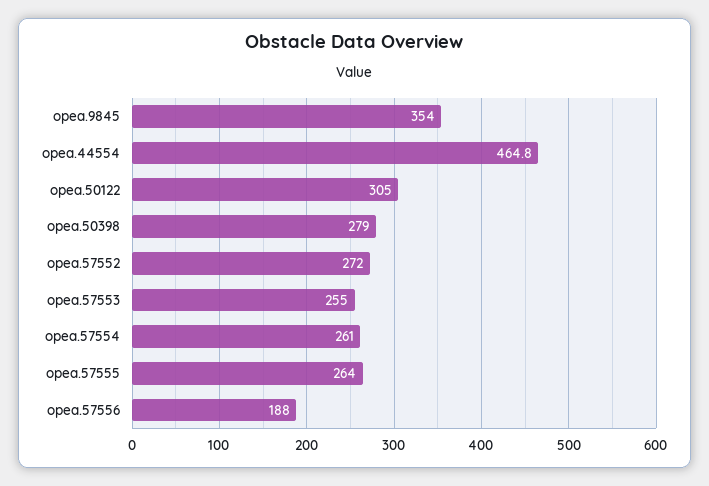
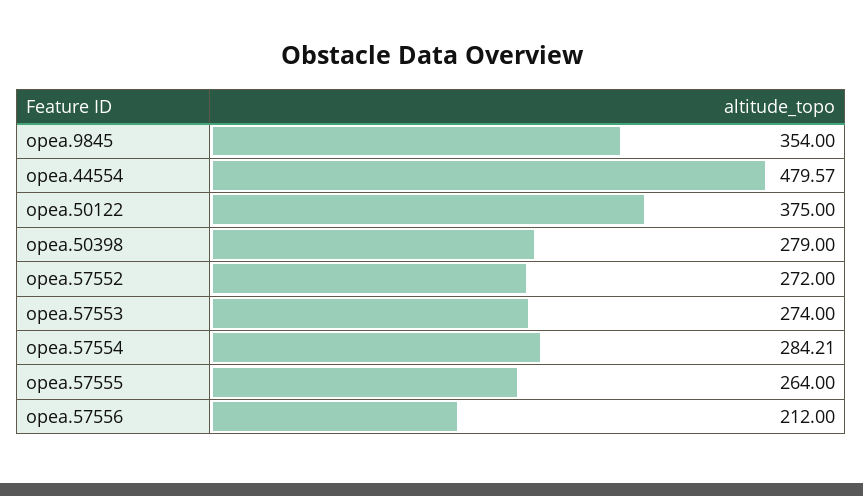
opea.44554: 464.8 -> 479.57
opea.50122: 305 -> 375
opea.57553: 255 -> 274
opea.57554: 261 -> 284.21
opea.57556: 188 -> 212

